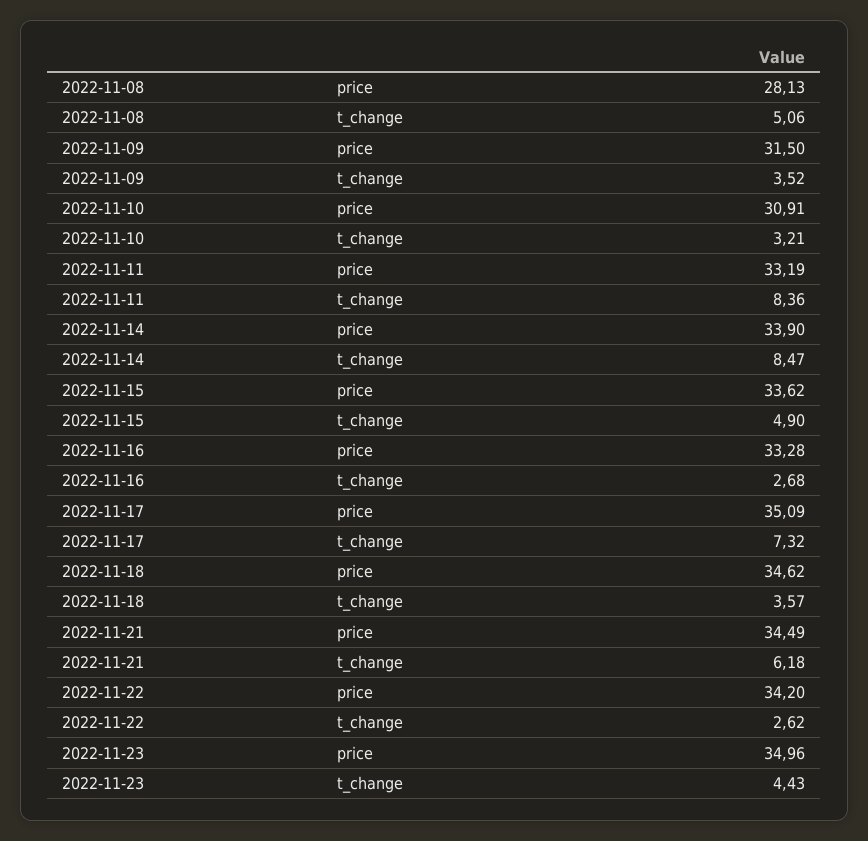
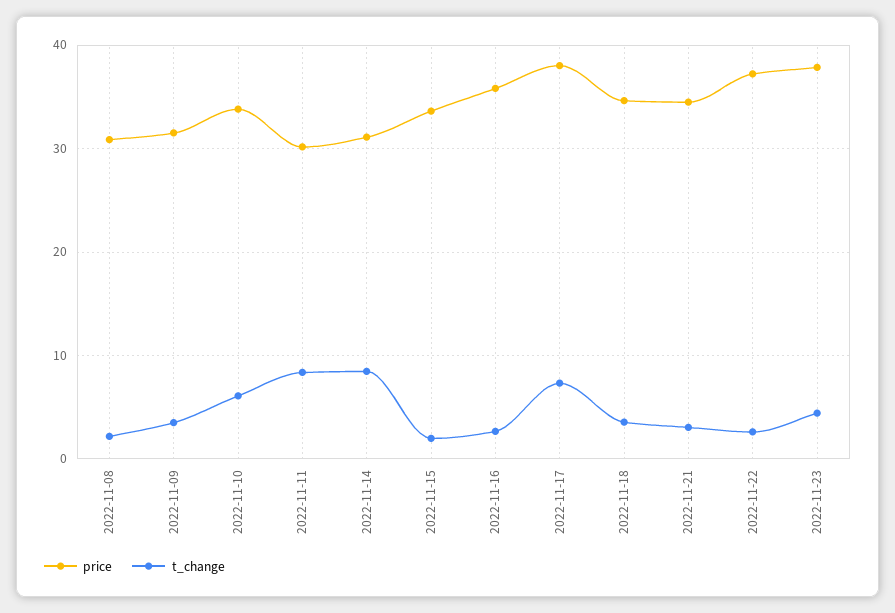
price, 2022-11-08: 28.13 -> 31
t_change, 2022-11-08: 5.06 -> 2
price, 2022-11-10: 30.91 -> 34
t_change, 2022-11-10: 3.21 -> 6
price, 2022-11-11: 33.19 -> 30
price, 2022-11-14: 33.9 -> 31
t_change, 2022-11-15: 4.9 -> 2
price, 2022-11-16: 33.28 -> 36
price, 2022-11-17: 35.09 -> 38
t_change, 2022-11-21: 6.18 -> 3
price, 2022-11-22: 34.2 -> 37
price, 2022-11-23: 34.96 -> 38

